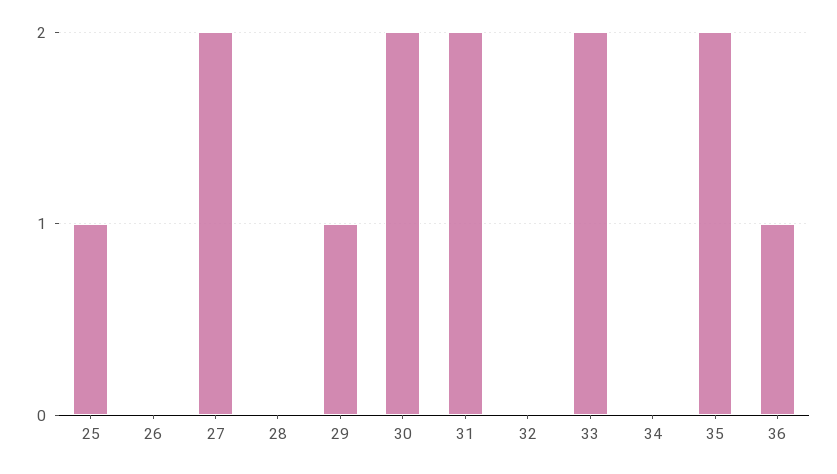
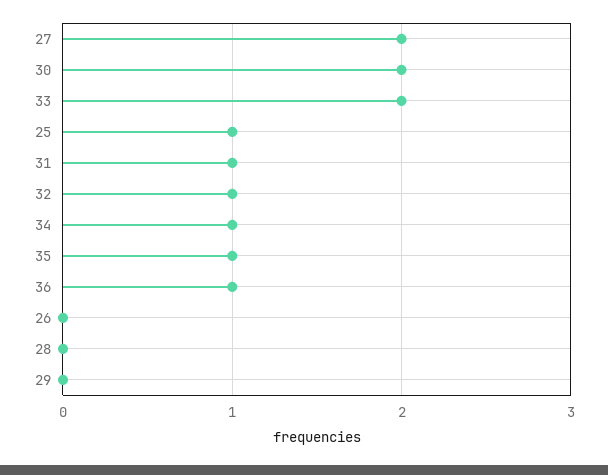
29: 1 -> 0
31: 2 -> 1
32: 0 -> 1
34: 0 -> 1
35: 2 -> 1

